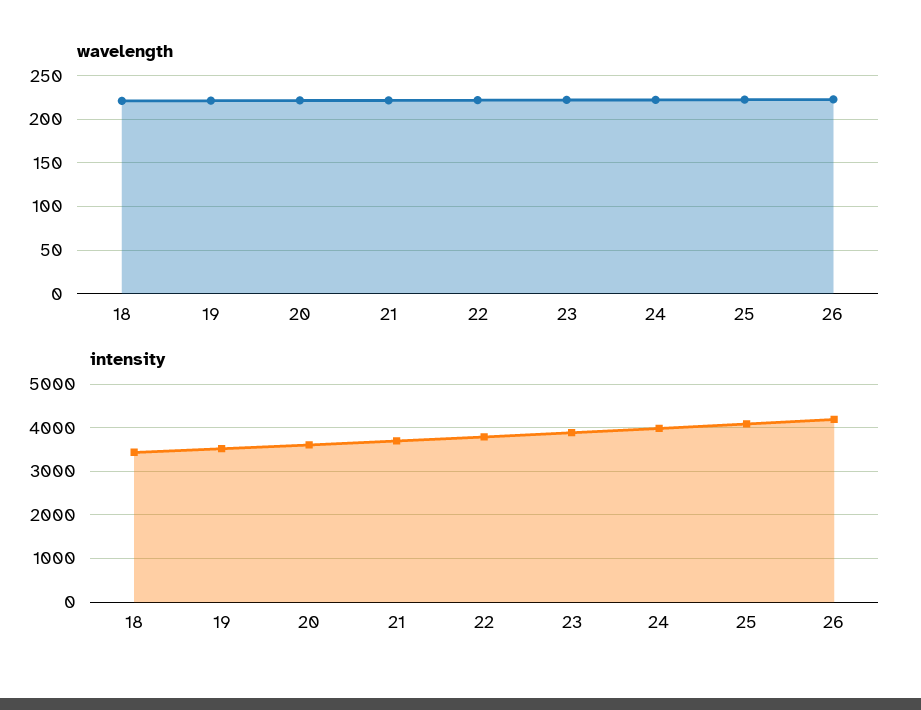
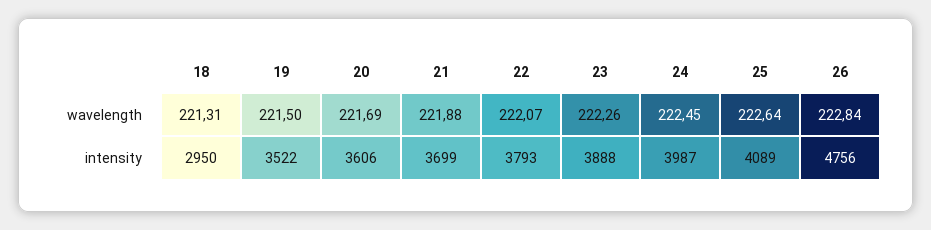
intensity, 18: 3400 -> 2950
intensity, 26: 4200 -> 4756

